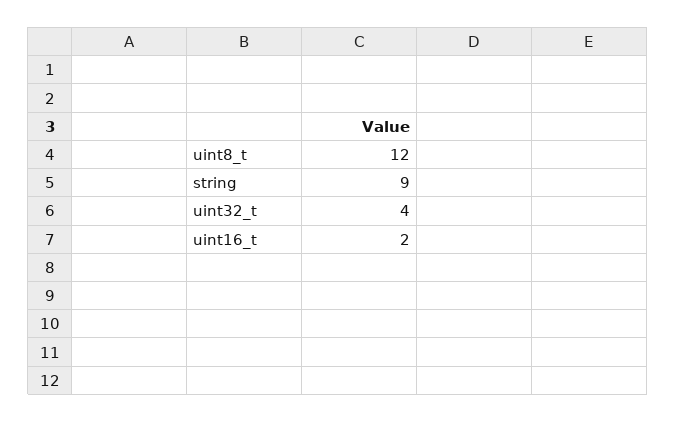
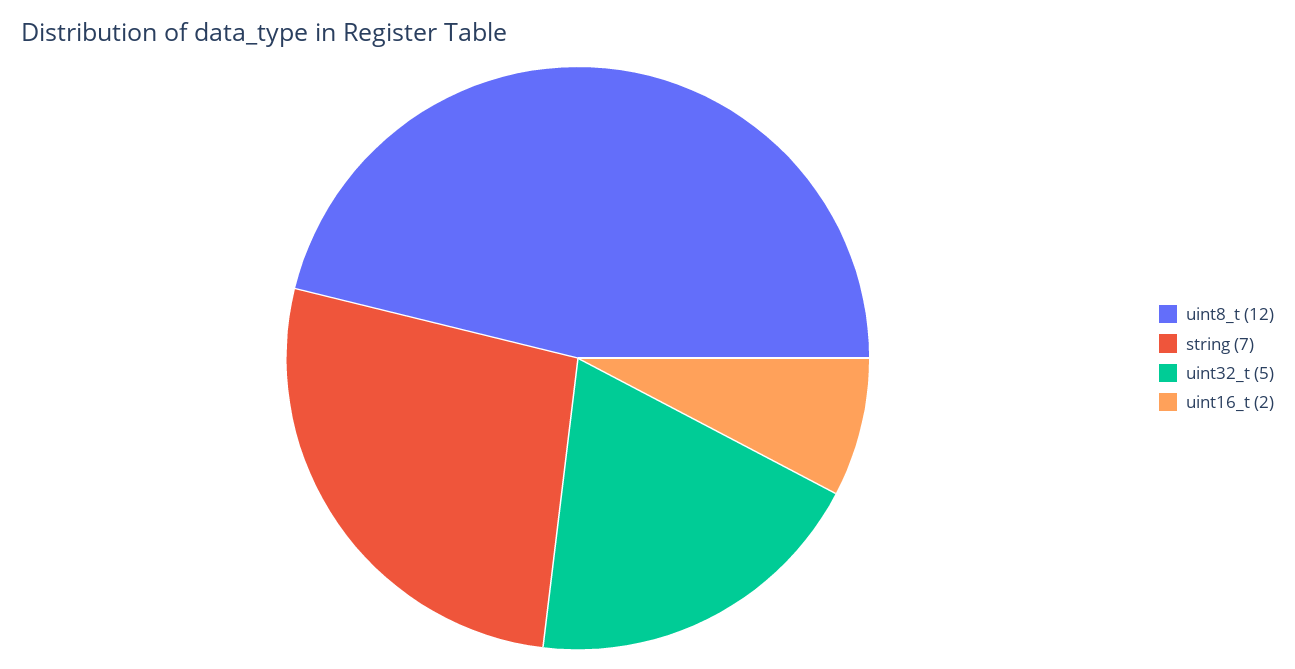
string: 9 -> 7
uint32_t: 4 -> 5

